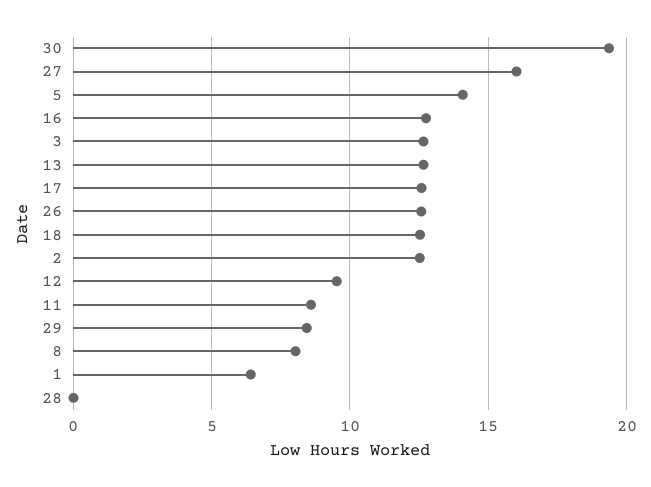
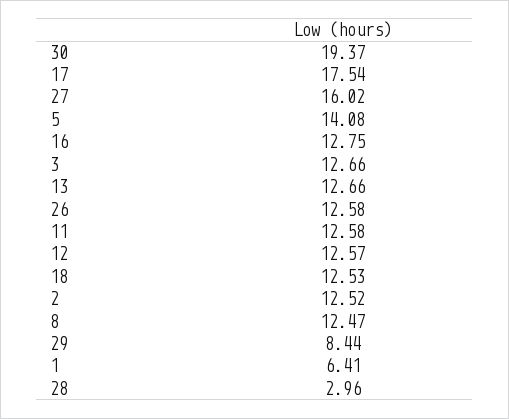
17: 12.5 -> 17.54
12: 9.5 -> 12.57
11: 8.5 -> 12.58
8: 8 -> 12.47
28: 0 -> 2.96

